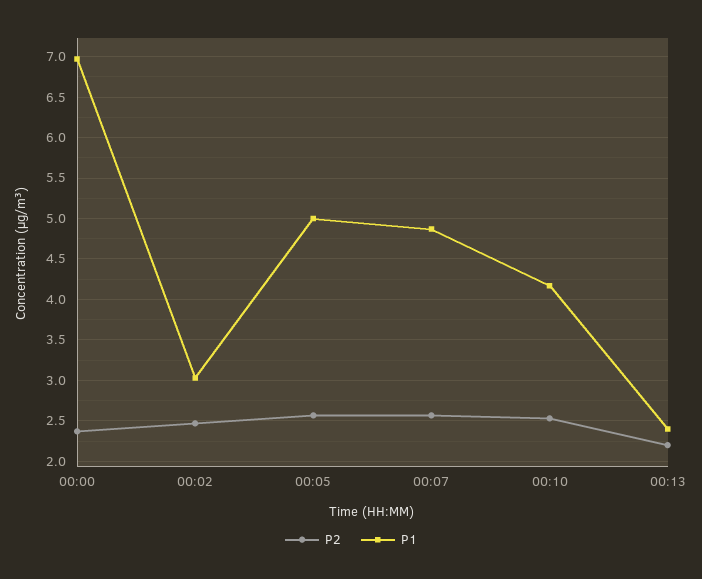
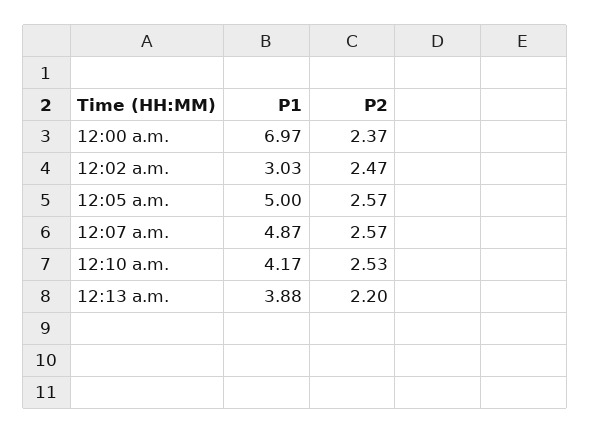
P1, 00:13: 2.4 -> 3.88

